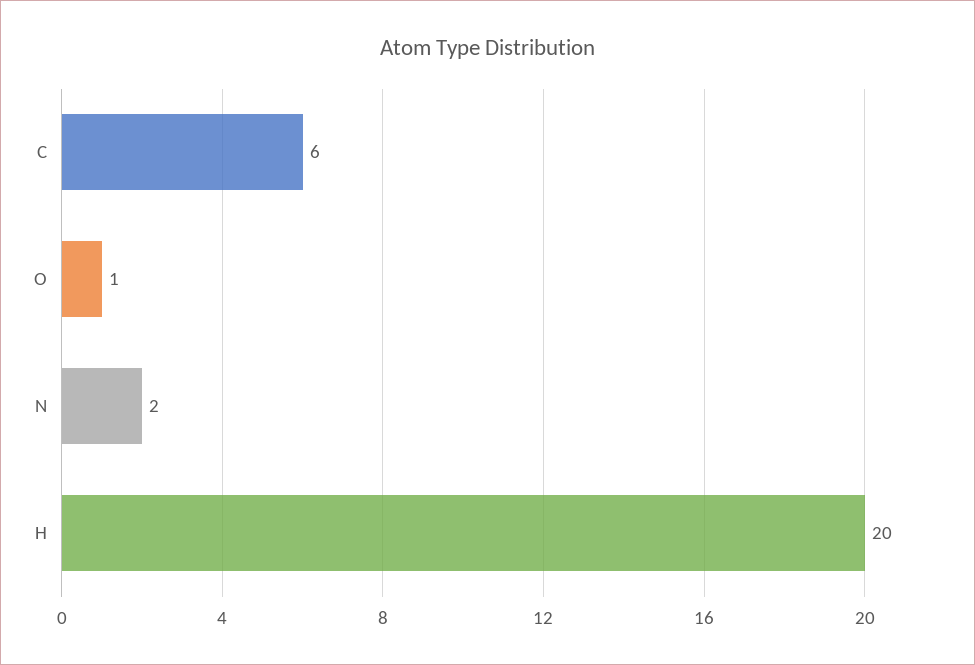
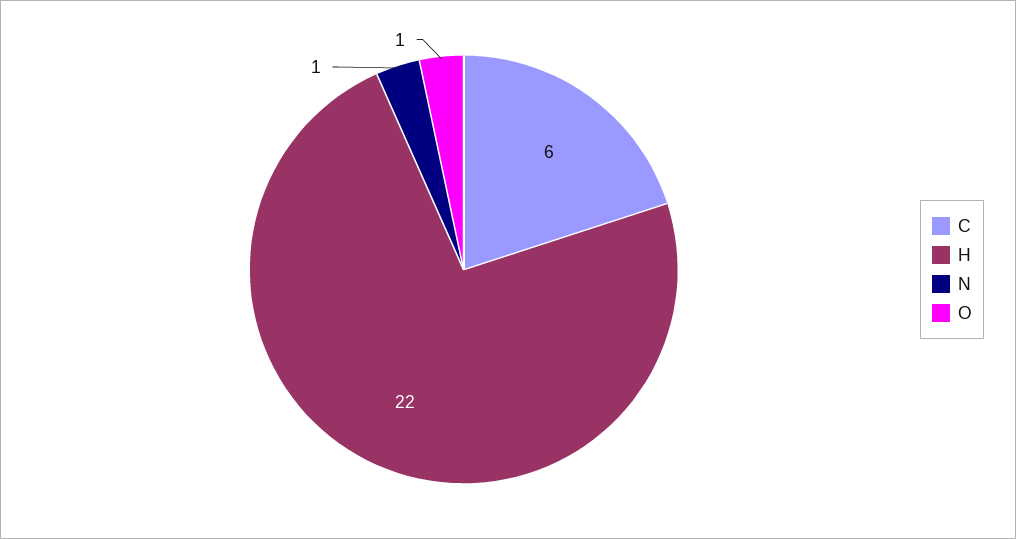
N: 2 -> 1
H: 20 -> 22

